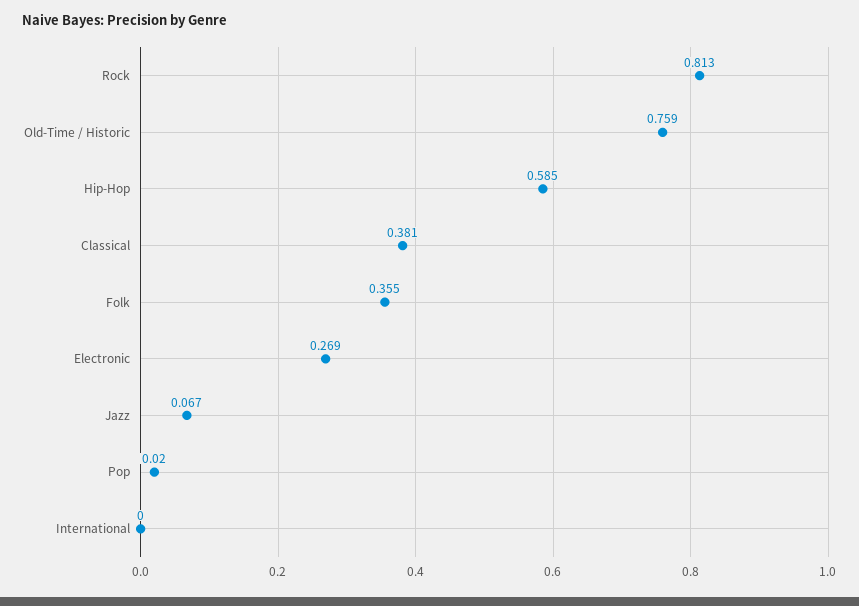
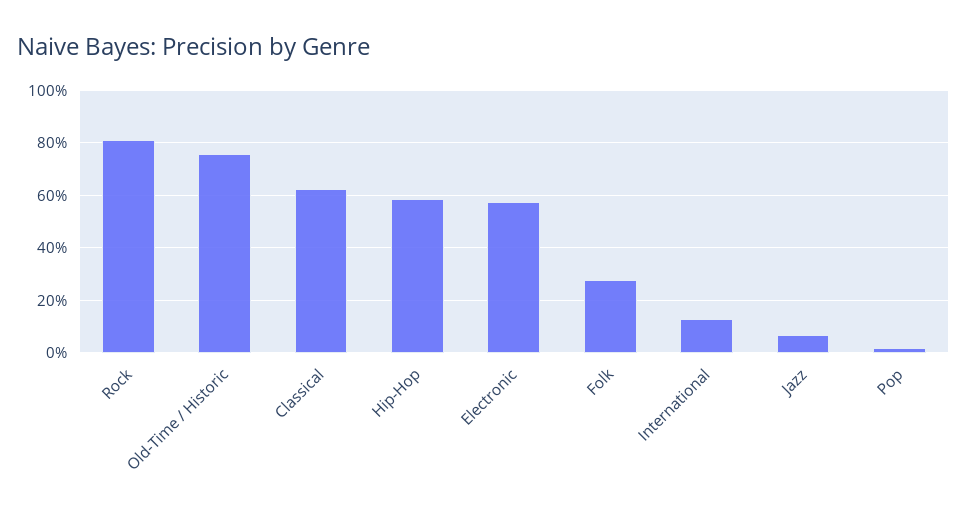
Classical: 0.381 -> 0.625
Folk: 0.355 -> 0.275
Electronic: 0.269 -> 0.575
International: 0 -> 0.125

